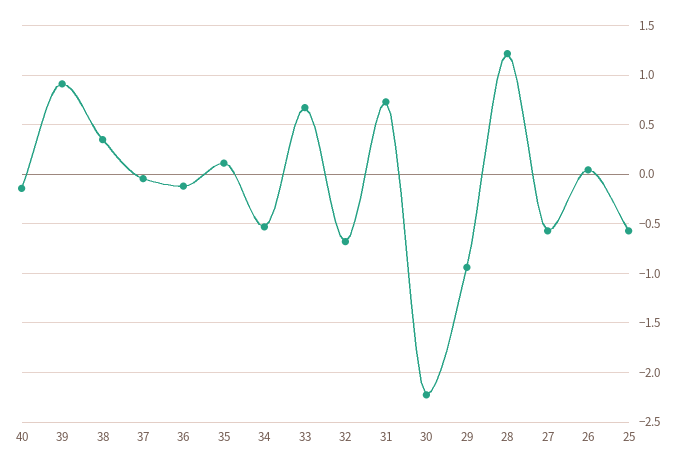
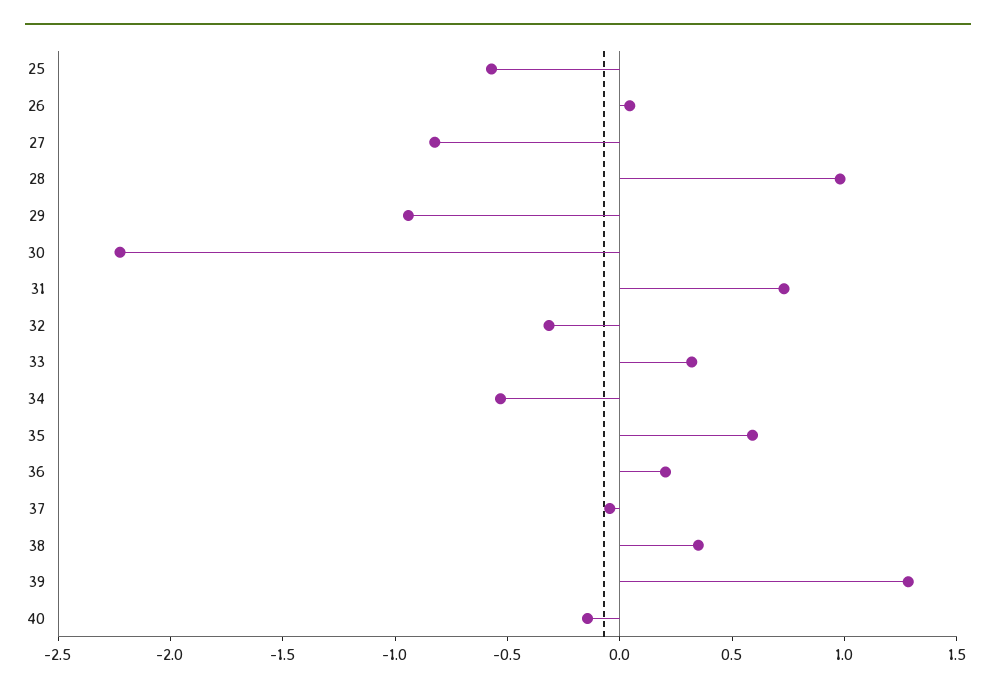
39: 0.9 -> 1.3
36: -0.1 -> 0.2
35: 0.1 -> 0.6
33: 0.7 -> 0.3
32: -0.7 -> -0.3
28: 1.2 -> 1
27: -0.6 -> -0.8

